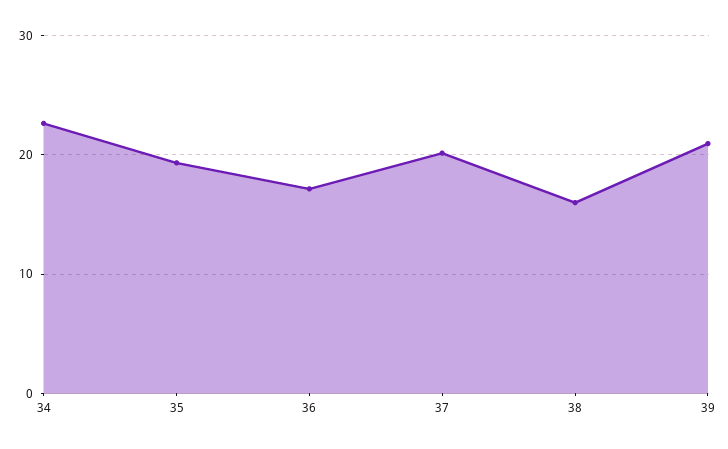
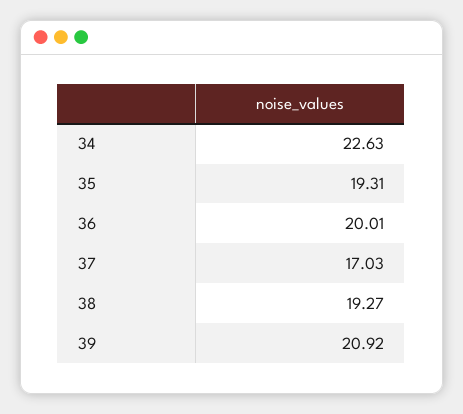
36: 17 -> 20.01
37: 20 -> 17.03
38: 16 -> 19.27

